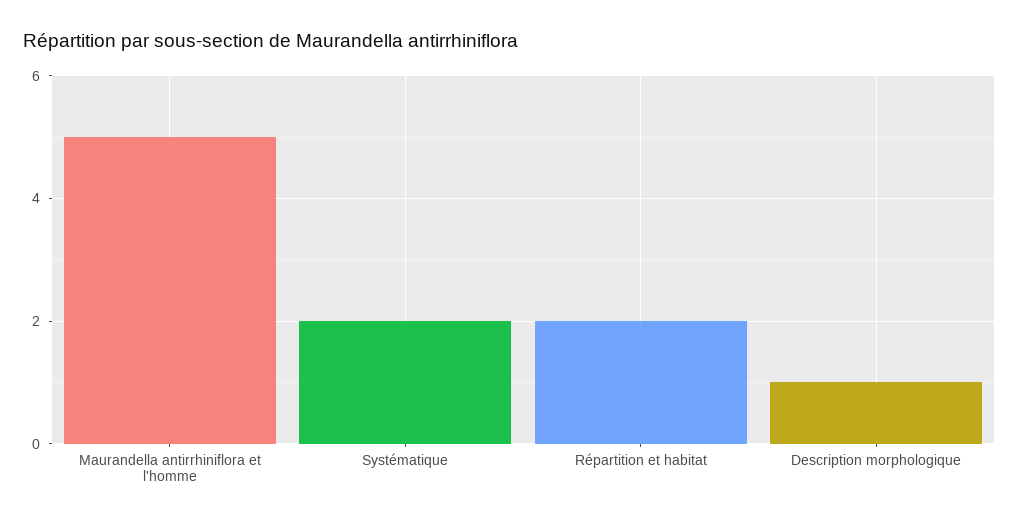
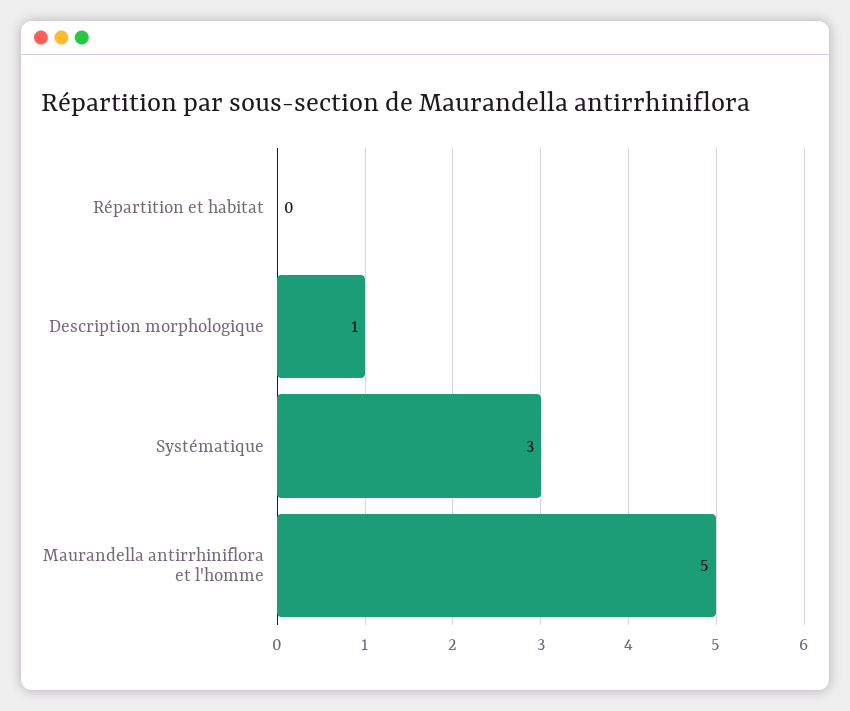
Systématique: 2 -> 3
Répartition et habitat: 2 -> 0

